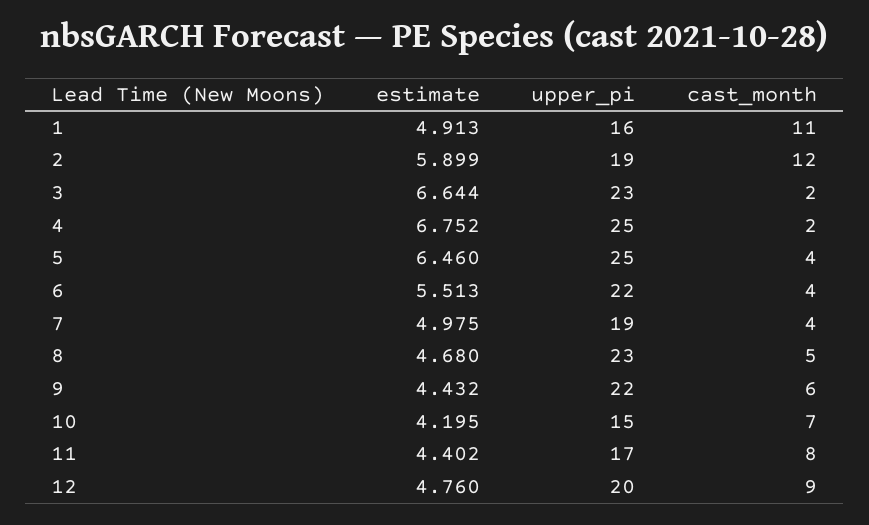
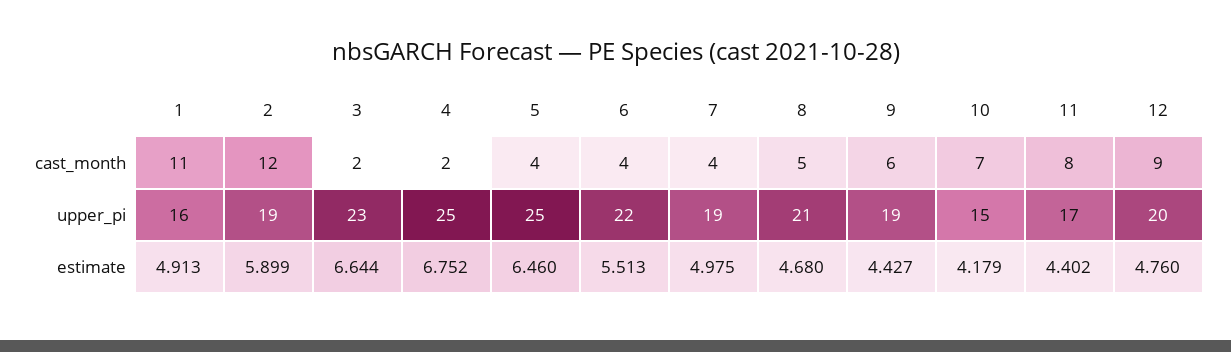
upper_pi, 8: 23 -> 21
estimate, 9: 4.432 -> 4.427
upper_pi, 9: 22 -> 19
estimate, 10: 4.195 -> 4.179

